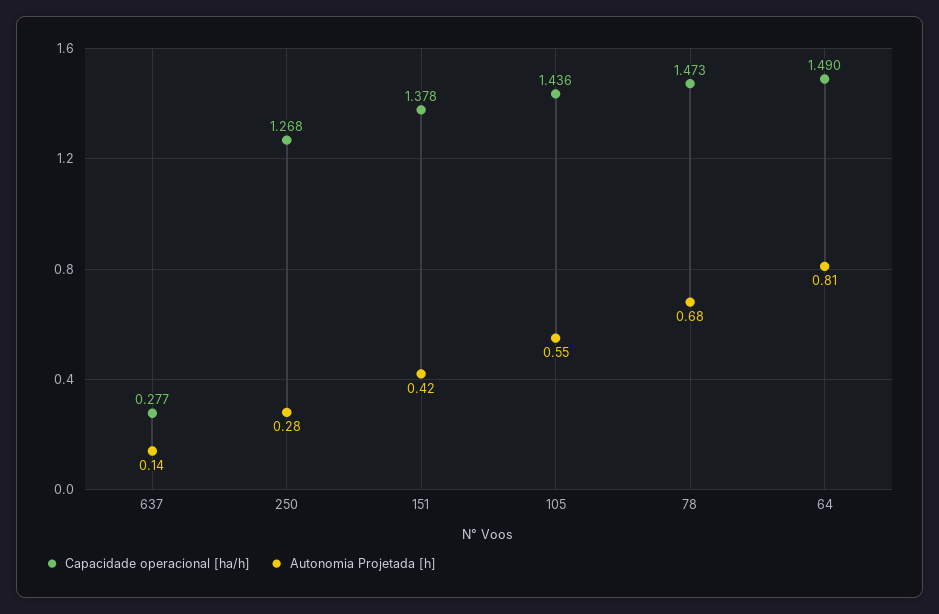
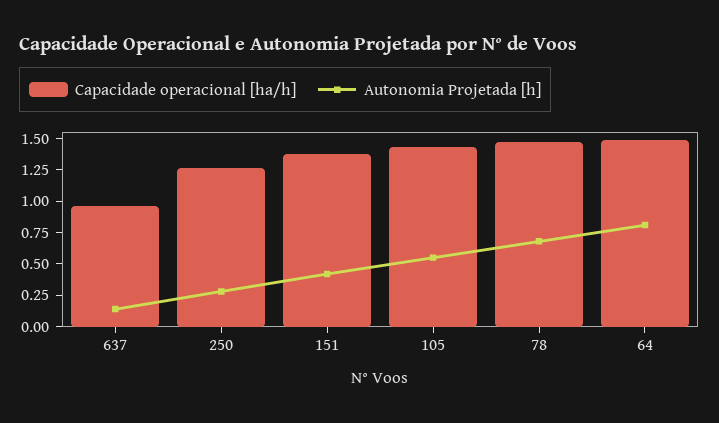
Capacidade operacional [ha/h], 637: 0.277 -> 1

